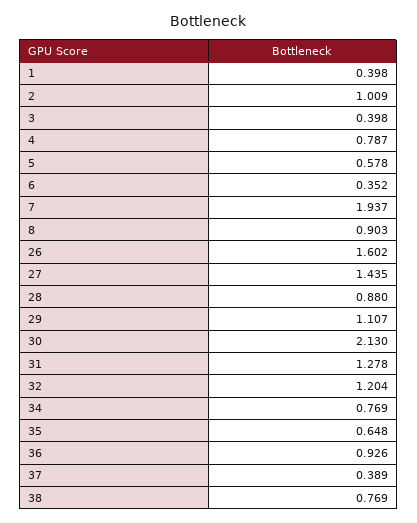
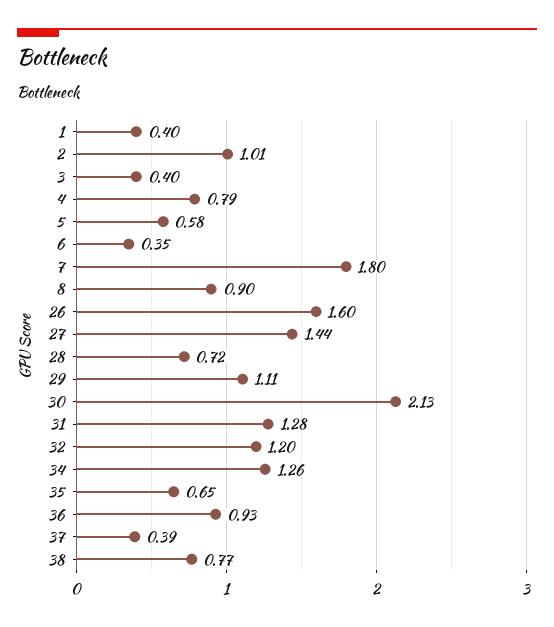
7: 1.937 -> 1.8
28: 0.88 -> 0.72
34: 0.769 -> 1.26

